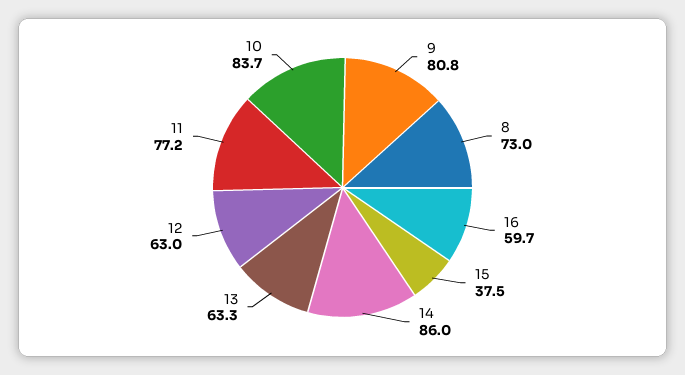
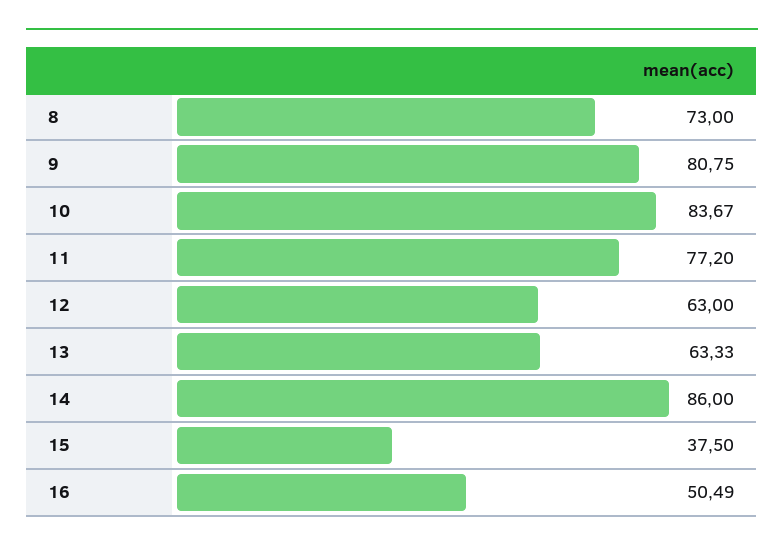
16: 59.7 -> 50.49

